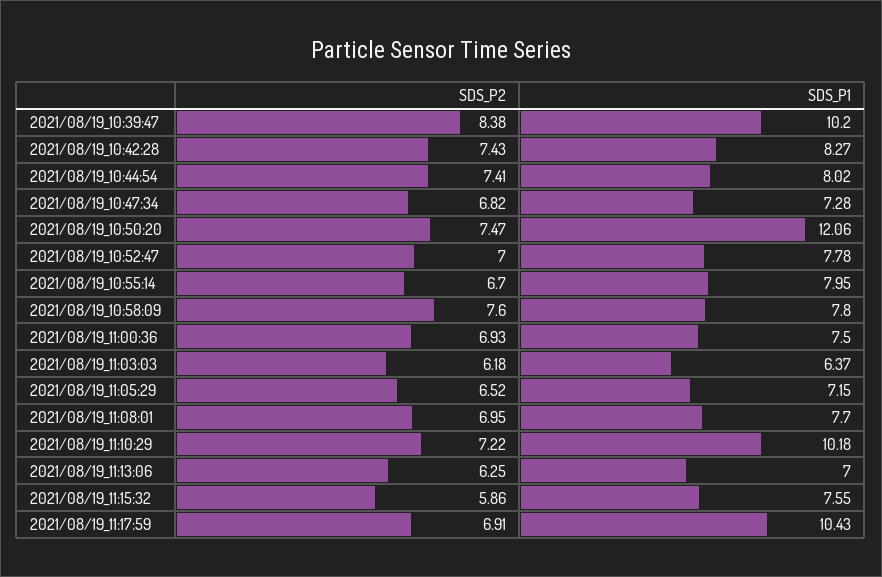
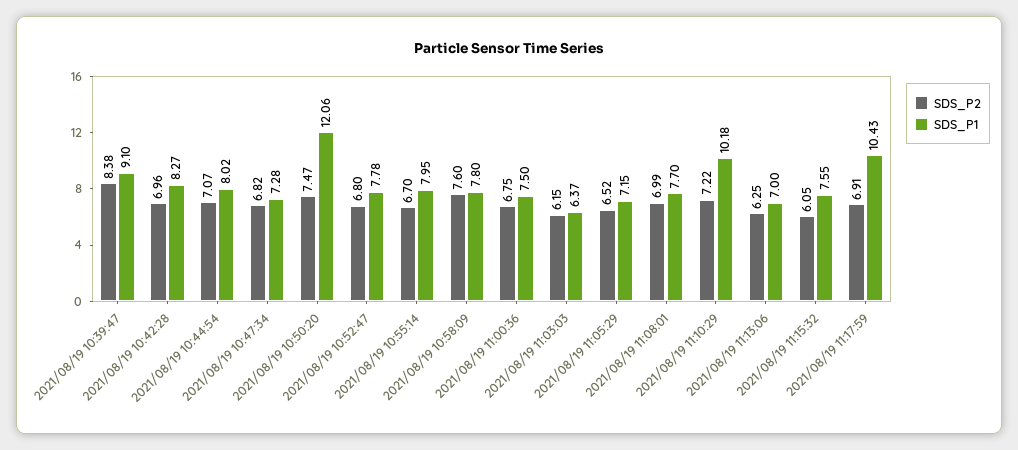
SDS_P1, 2021/08/19_10:39:47: 10.2 -> 9.1
SDS_P2, 2021/08/19_10:42:28: 7.43 -> 6.96
SDS_P2, 2021/08/19_10:44:54: 7.41 -> 7.07
SDS_P2, 2021/08/19_10:52:47: 7 -> 6.8
SDS_P2, 2021/08/19_11:00:36: 6.93 -> 6.75
SDS_P2, 2021/08/19_11:03:03: 6.18 -> 6.15
SDS_P2, 2021/08/19_11:08:01: 6.95 -> 6.99
SDS_P2, 2021/08/19_11:15:32: 5.86 -> 6.05

